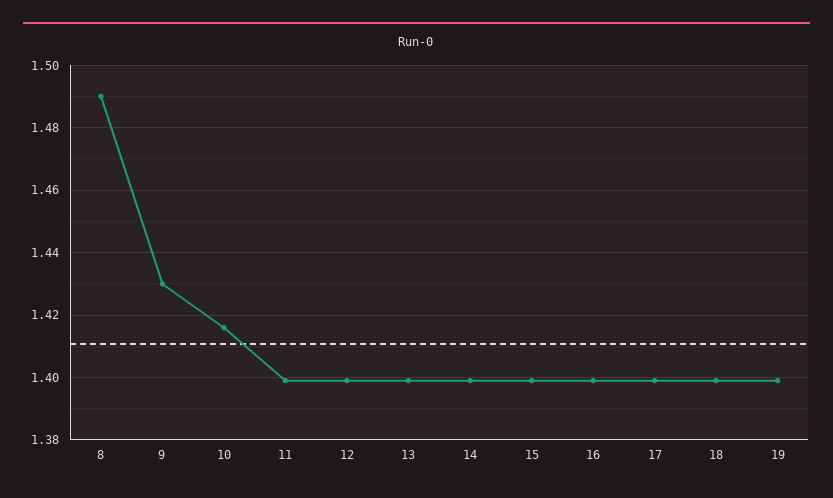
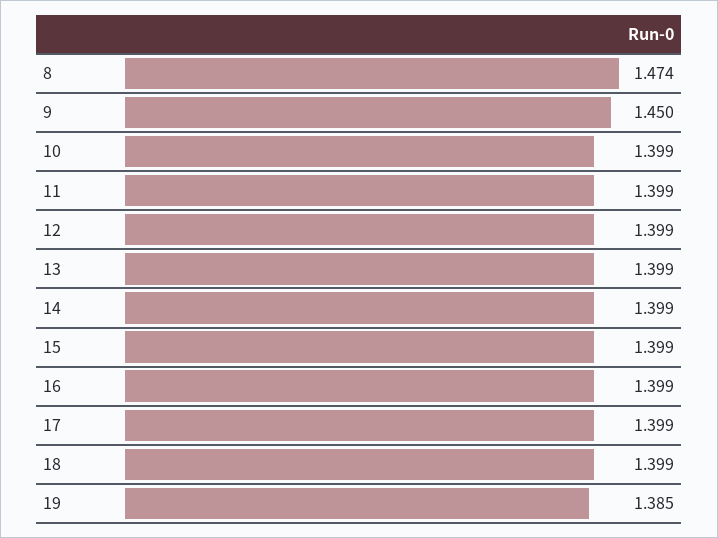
8: 1.49 -> 1.474
9: 1.43 -> 1.45
10: 1.415 -> 1.399
19: 1.4 -> 1.385

